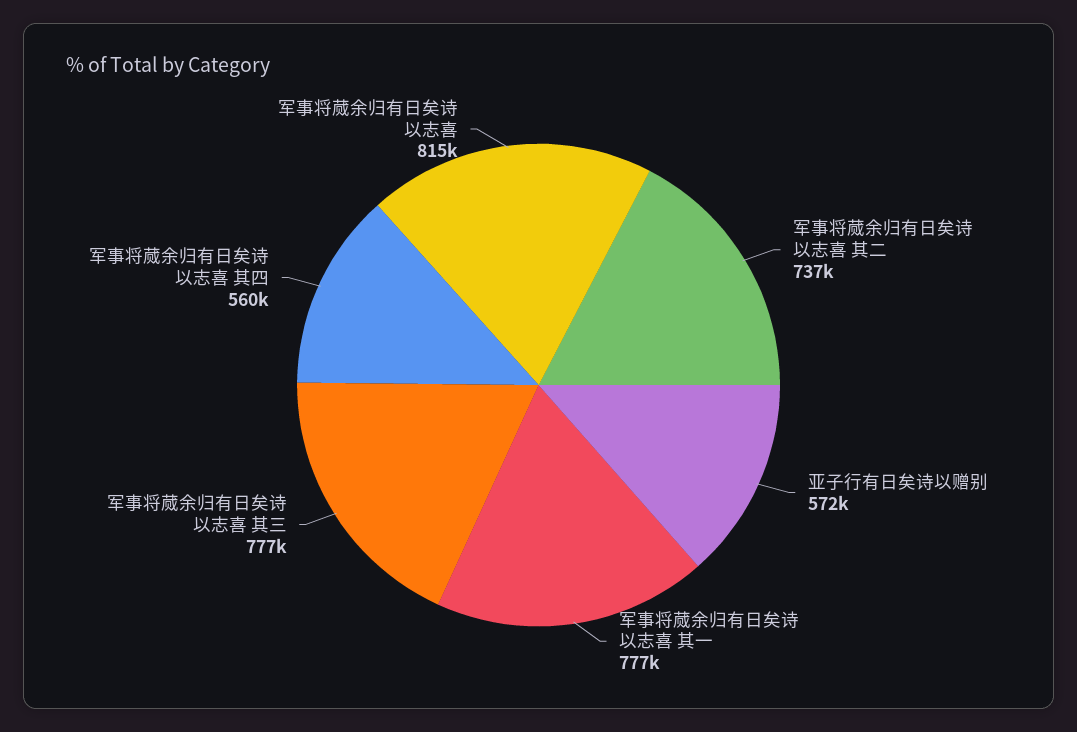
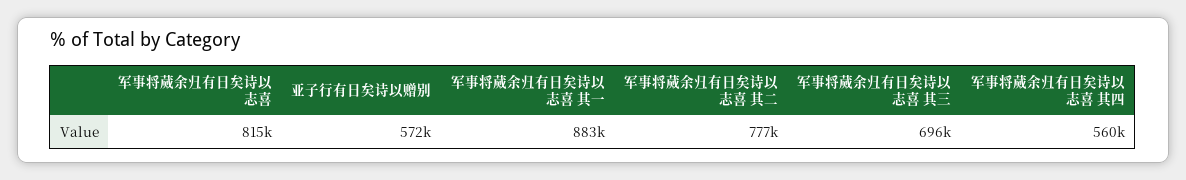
军事将蒇余归有日矣诗以志喜 其二: 737000 -> 777000
军事将蒇余归有日矣诗以志喜 其一: 777000 -> 883000
军事将蒇余归有日矣诗以志喜 其三: 777000 -> 696000

